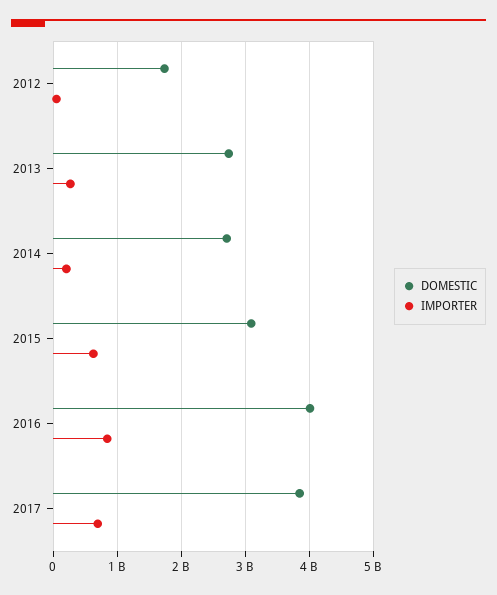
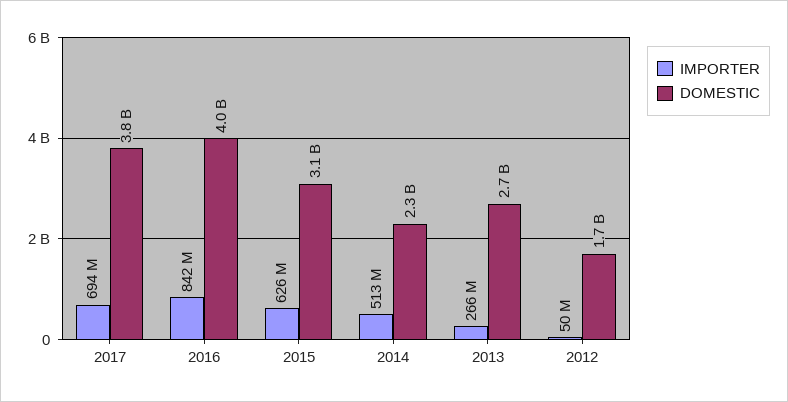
DOMESTIC, 2014: 2700000000 -> 2300000000
IMPORTER, 2014: 200000000 -> 513000000

